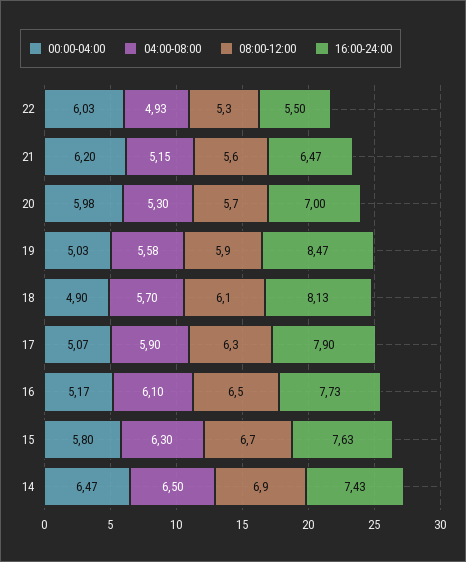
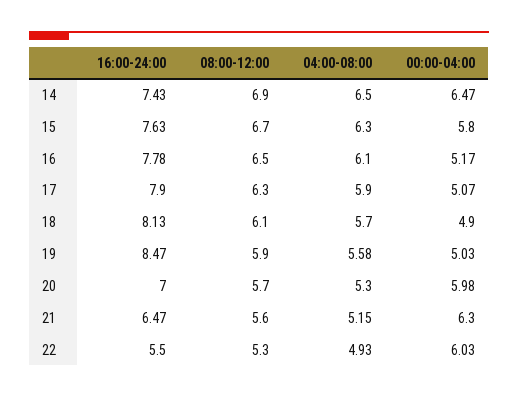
00:00-04:00, 21: 6.2 -> 6.3
16:00-24:00, 16: 7.73 -> 7.78

